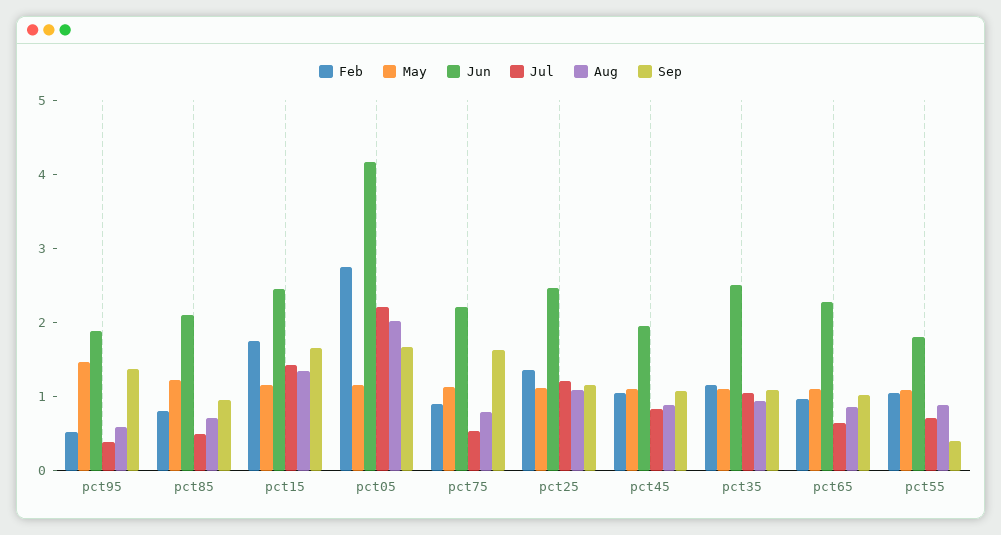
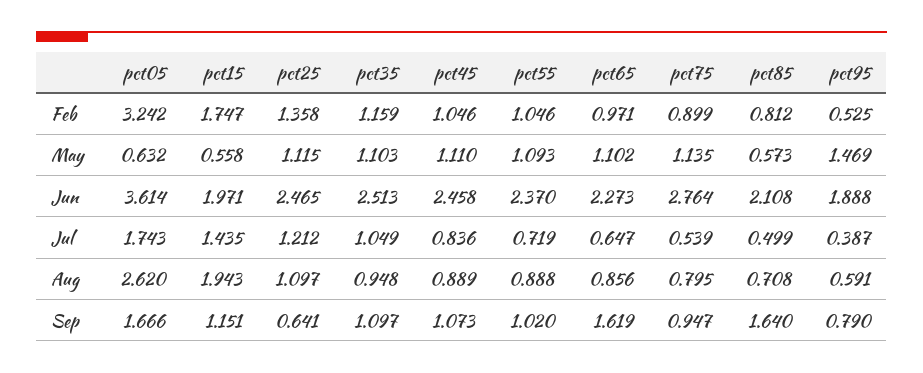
Sep, pct95: 1.4 -> 0.79
May, pct85: 1.2 -> 0.573
Sep, pct85: 1 -> 1.64
May, pct15: 1.2 -> 0.558
Jun, pct15: 2.4 -> 1.971
Aug, pct15: 1.4 -> 1.943
Sep, pct15: 1.6 -> 1.151
Feb, pct05: 2.8 -> 3.242
May, pct05: 1.2 -> 0.632
Jun, pct05: 4.2 -> 3.614
Jul, pct05: 2.2 -> 1.743
Aug, pct05: 2 -> 2.62
Jun, pct75: 2.2 -> 2.764
Sep, pct75: 1.6 -> 0.947
Sep, pct25: 1.2 -> 0.641
Jun, pct45: 2 -> 2.458
Sep, pct65: 1 -> 1.619
Jun, pct55: 1.8 -> 2.37
Sep, pct55: 0.4 -> 1.02

